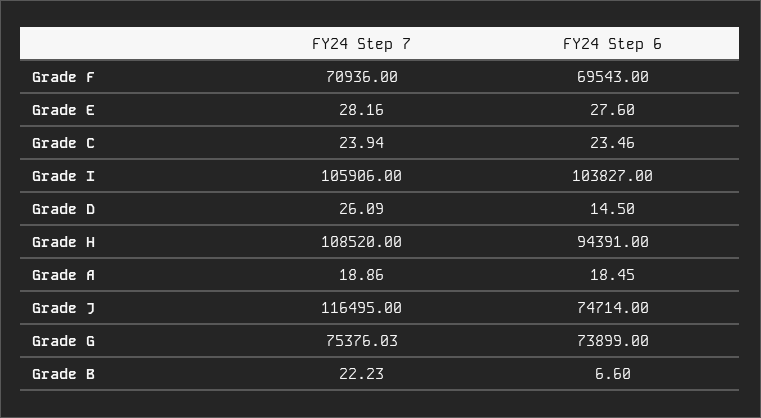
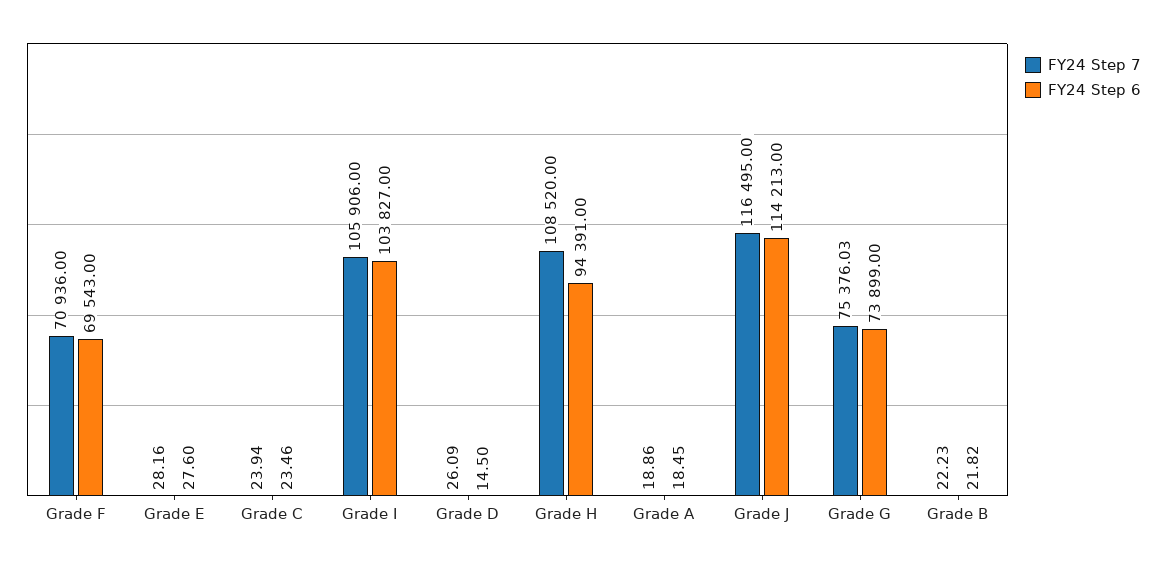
FY24 Step 6, Grade J: 74714 -> 114213
FY24 Step 6, Grade B: 6.6 -> 21.82

